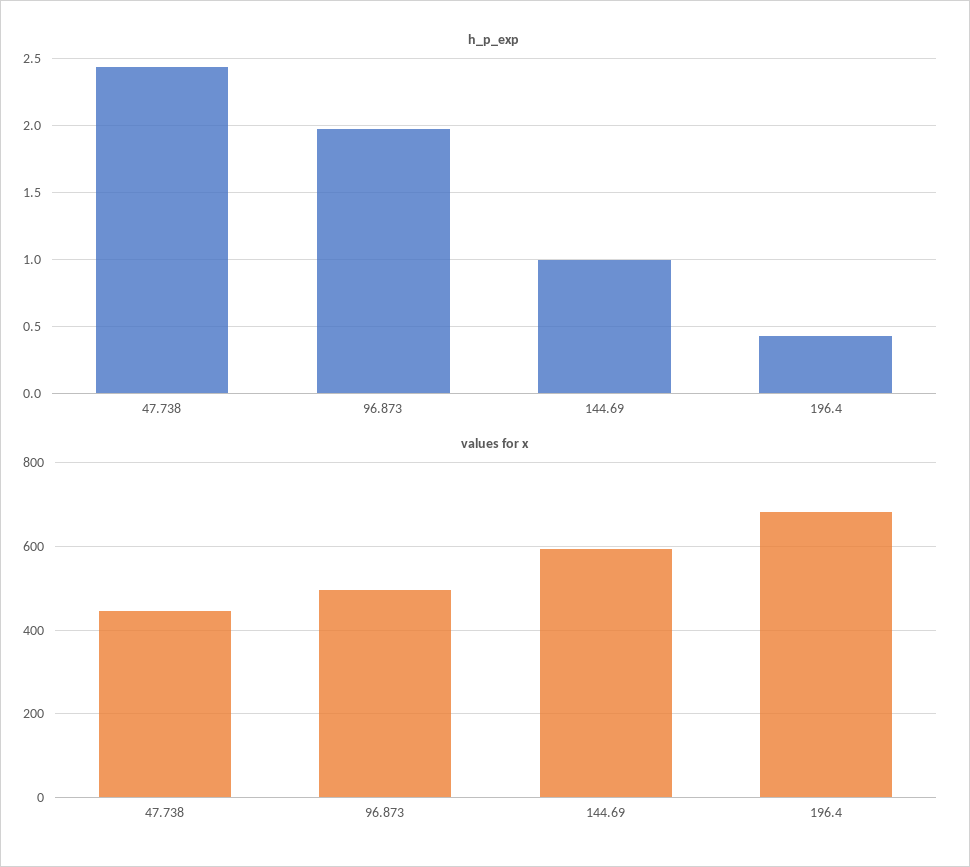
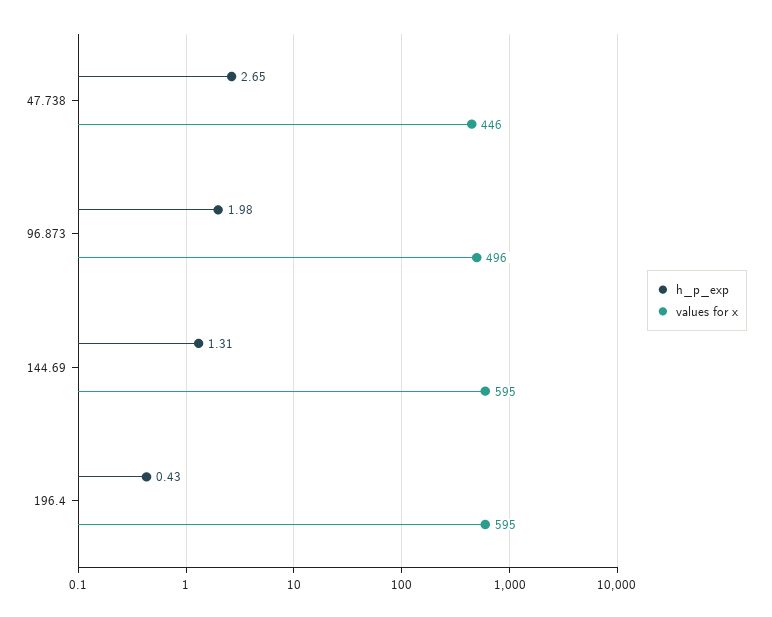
h_p_exp, 47.738: 2.45 -> 2.65
h_p_exp, 144.69: 1 -> 1.31
values for x, 196.4: 680 -> 595

